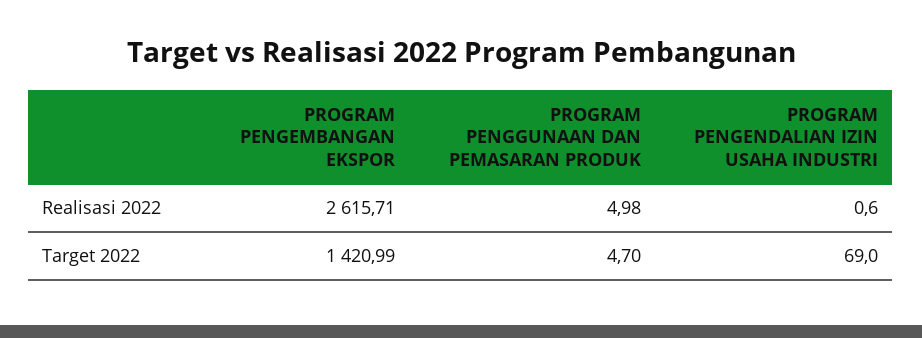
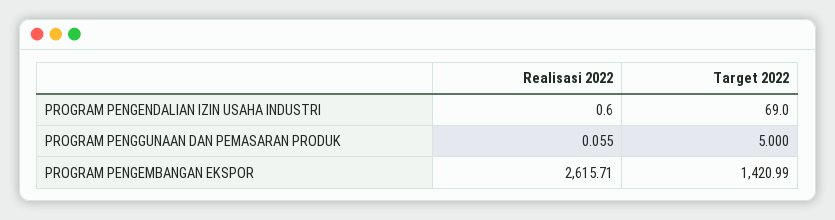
PROGRAM PENGGUNAAN DAN PEMASARAN PRODUK, Realisasi 2022: 4.98 -> 0.055
PROGRAM PENGGUNAAN DAN PEMASARAN PRODUK, Target 2022: 4.7 -> 5

